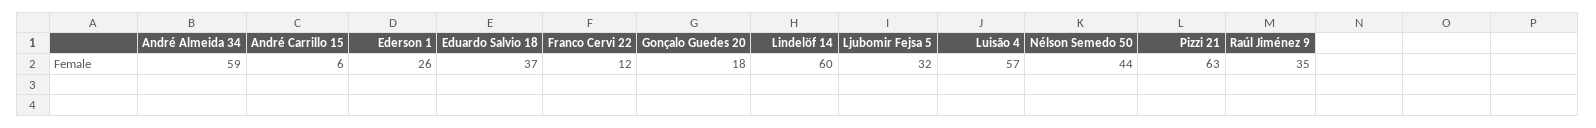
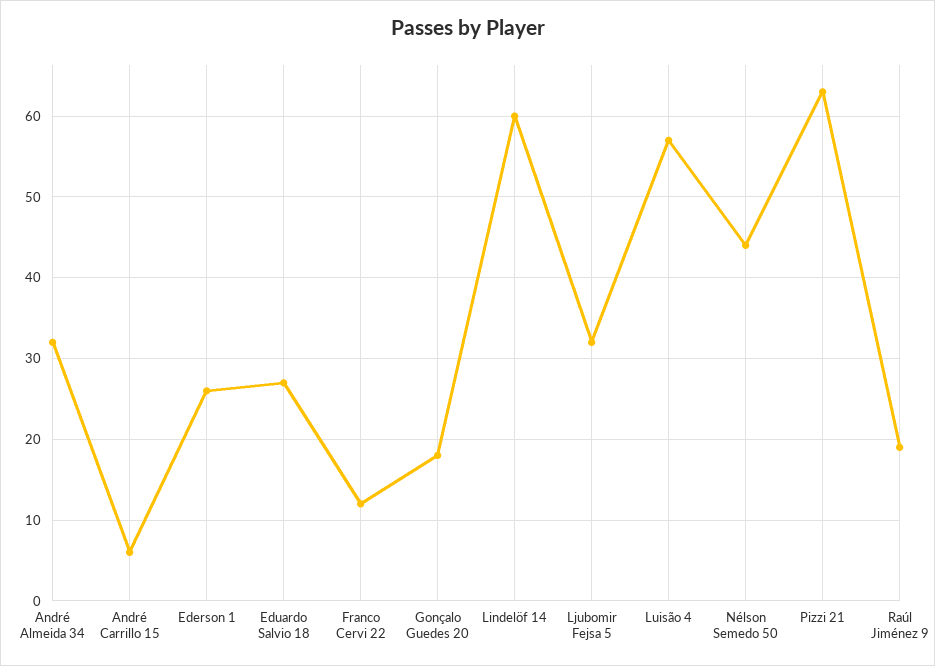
André Almeida 34: 59 -> 32
Eduardo Salvio 18: 37 -> 27
Raúl Jiménez 9: 35 -> 19

